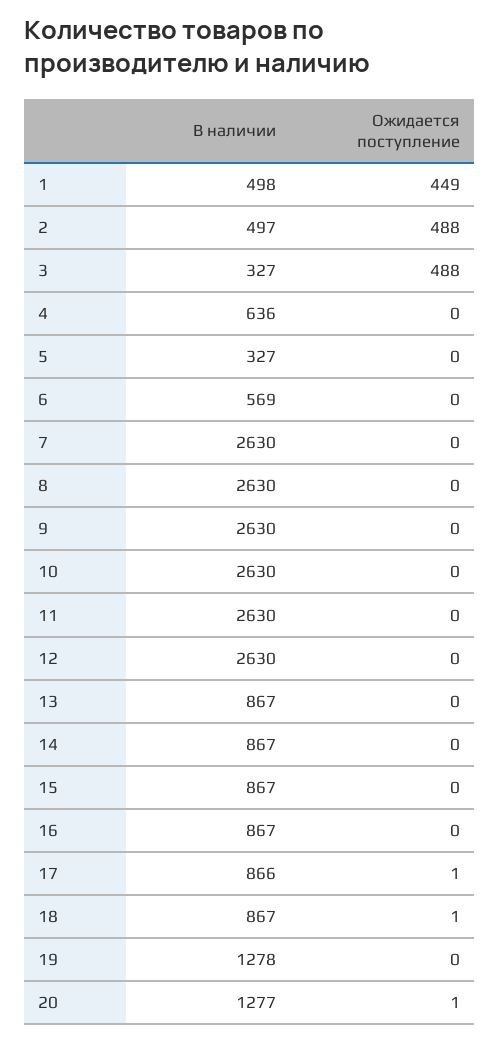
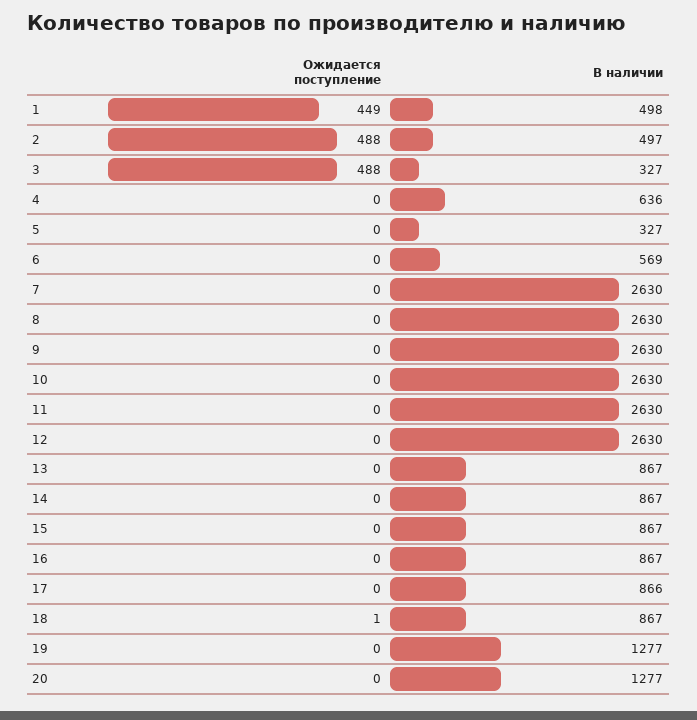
Ожидается поступление, 17: 1 -> 0
В наличии, 19: 1278 -> 1277
Ожидается поступление, 20: 1 -> 0

